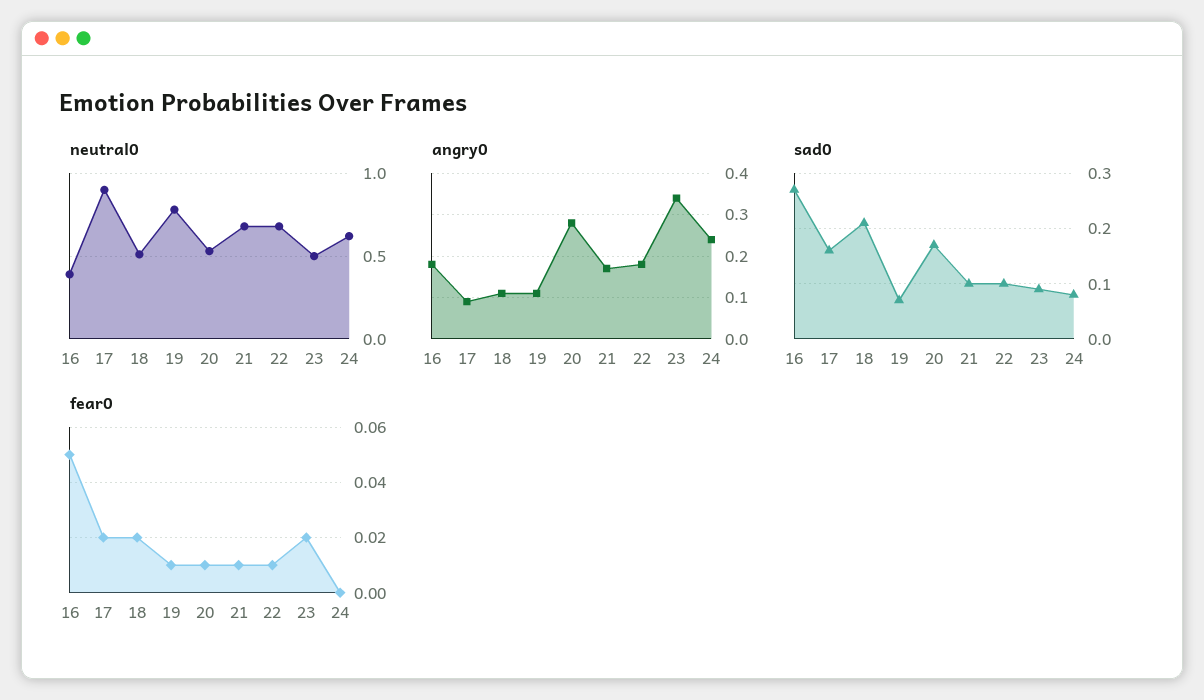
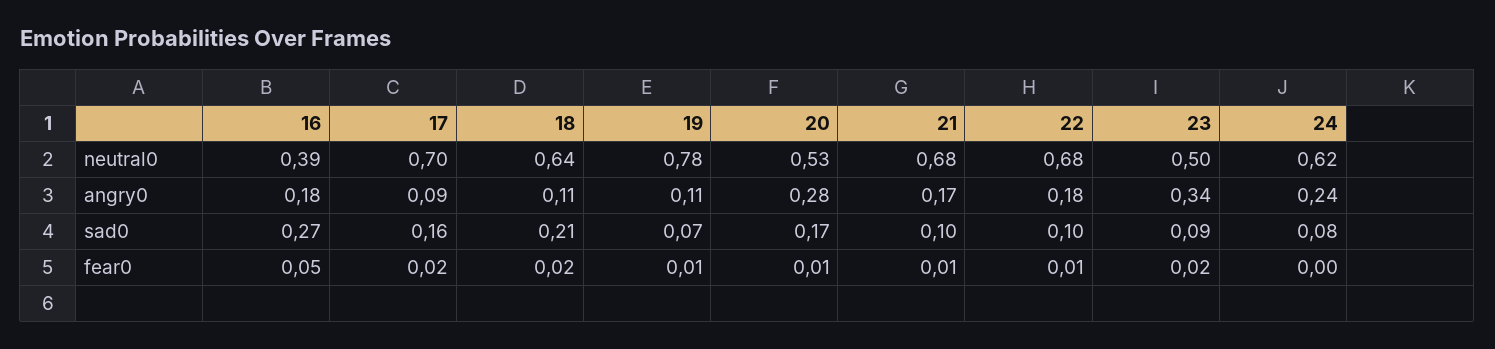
neutral0, 17: 0.9 -> 0.7
neutral0, 18: 0.5 -> 0.64

